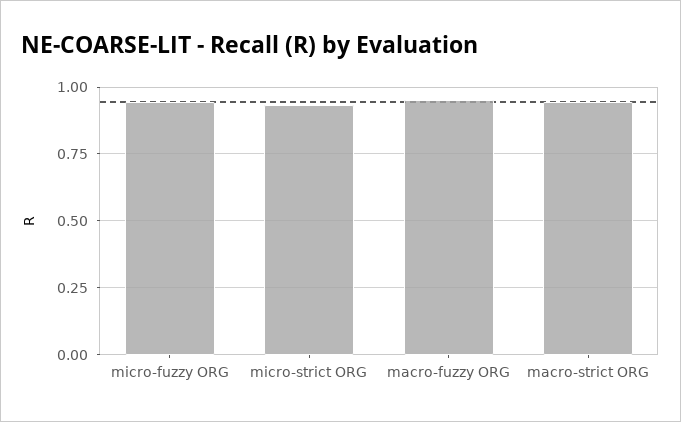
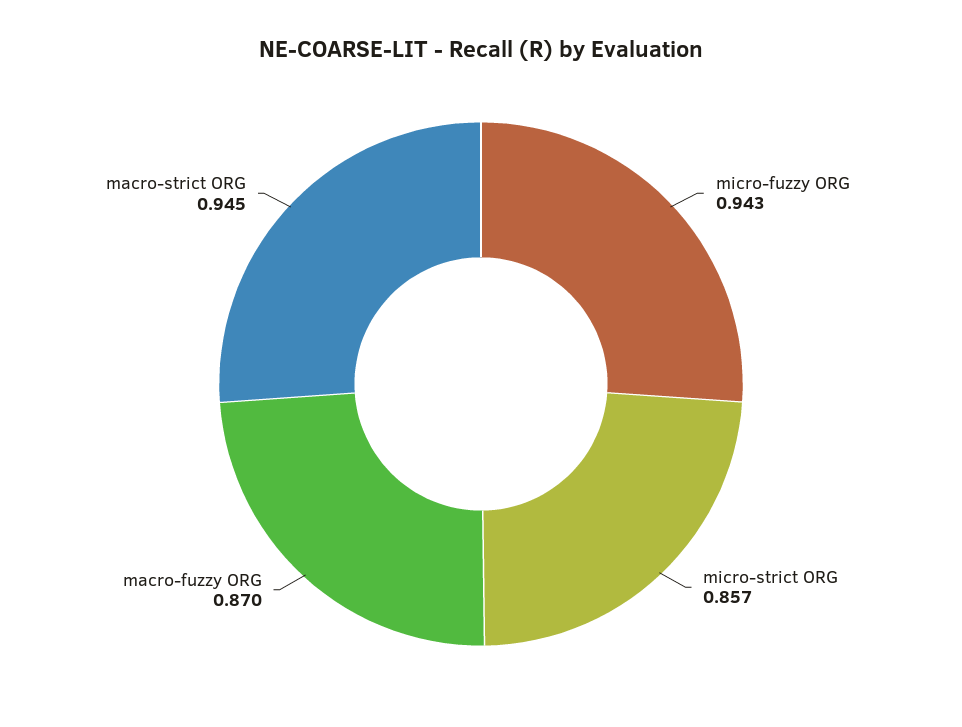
micro-strict ORG: 0.925 -> 0.857
macro-fuzzy ORG: 0.95 -> 0.87

